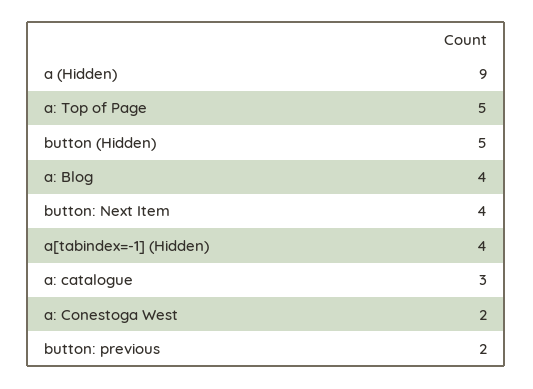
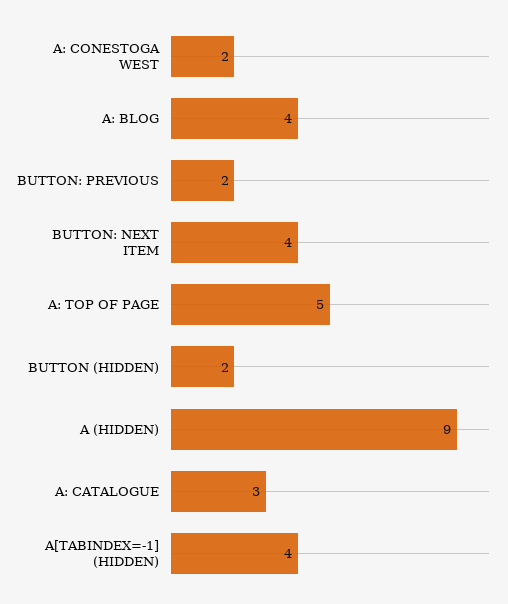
button (Hidden): 5 -> 2

